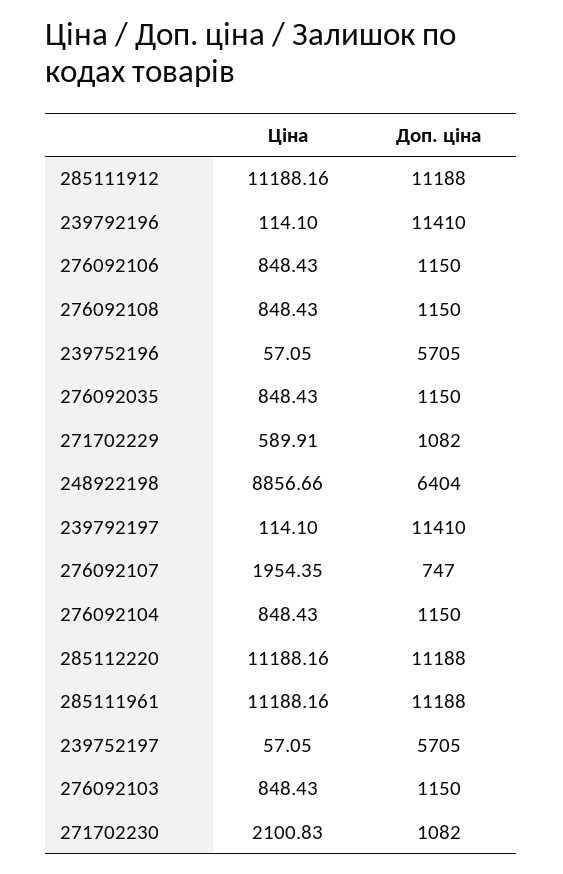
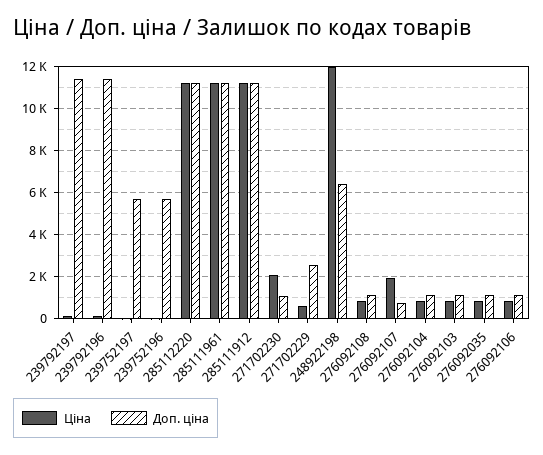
Доп. ціна, 271702229: 1082 -> 2500
Ціна, 248922198: 8856.66 -> 12000

